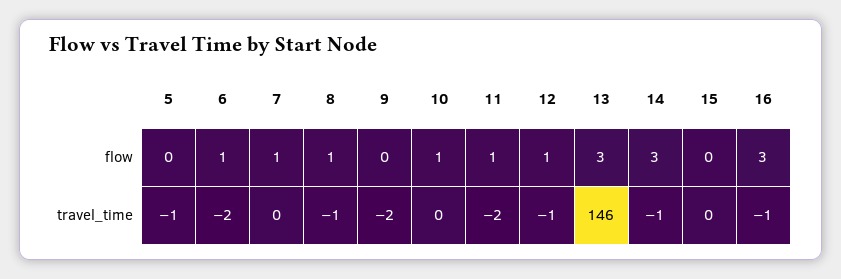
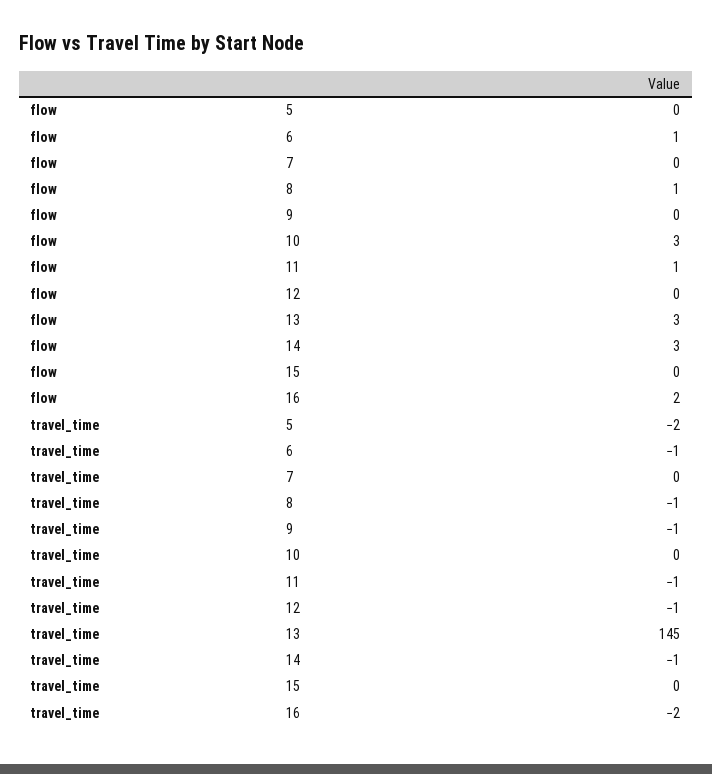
7, flow: 1 -> 0
10, flow: 1 -> 3
12, flow: 1 -> 0
16, flow: 3 -> 2
5, travel_time: -1 -> -2
6, travel_time: -2 -> -1
9, travel_time: -2 -> -1
11, travel_time: -2 -> -1
13, travel_time: 146 -> 145
16, travel_time: -1 -> -2

